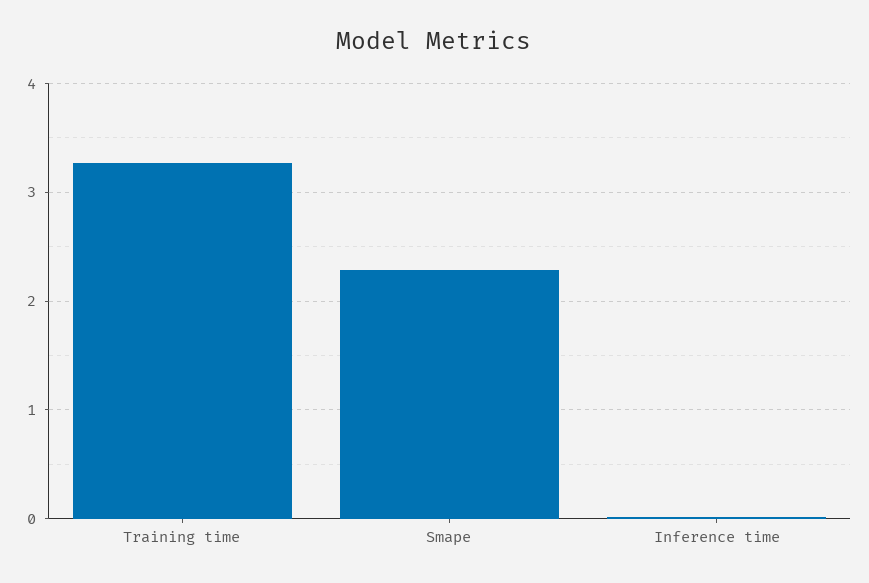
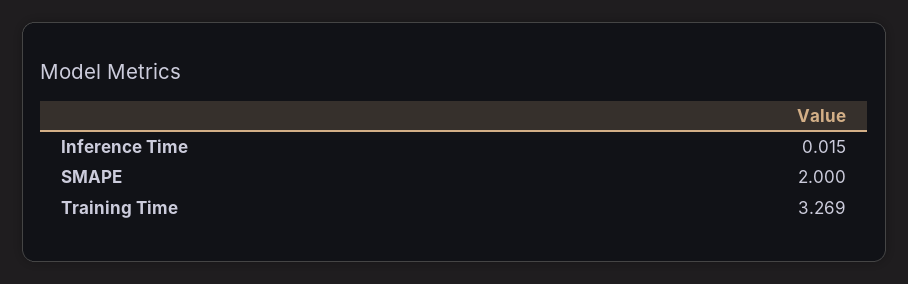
Smape: 2.3 -> 2

